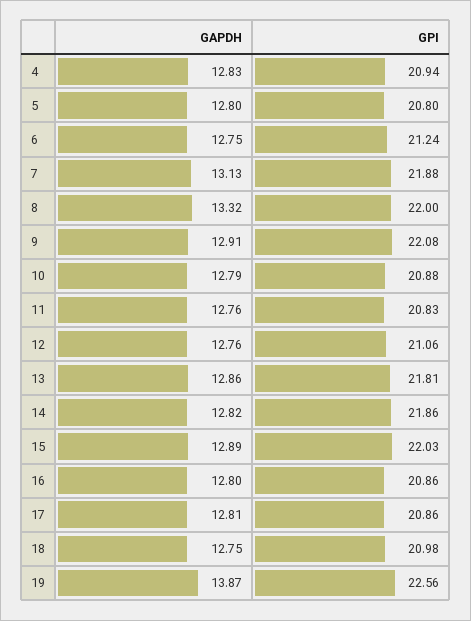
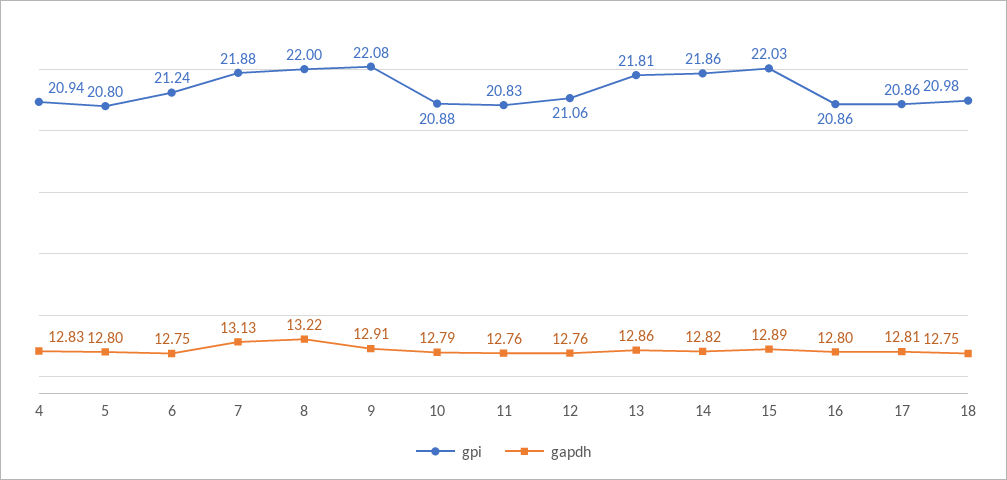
GAPDH, 8: 13.32 -> 13.22
GAPDH, 19: 13.87 -> none
GPI, 19: 22.56 -> none

